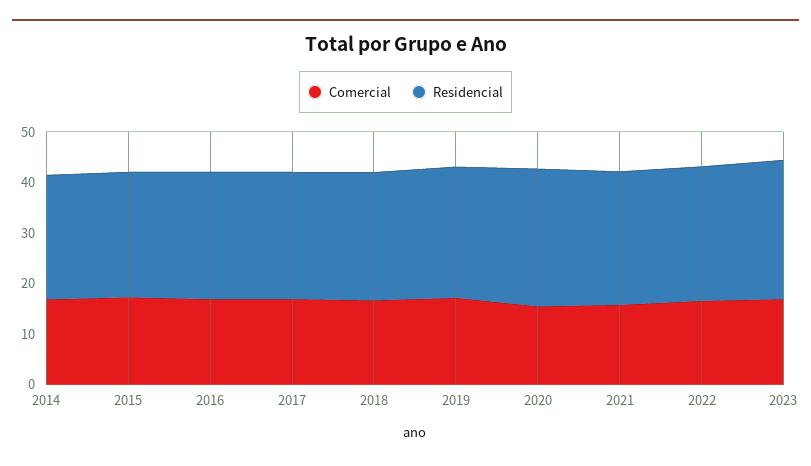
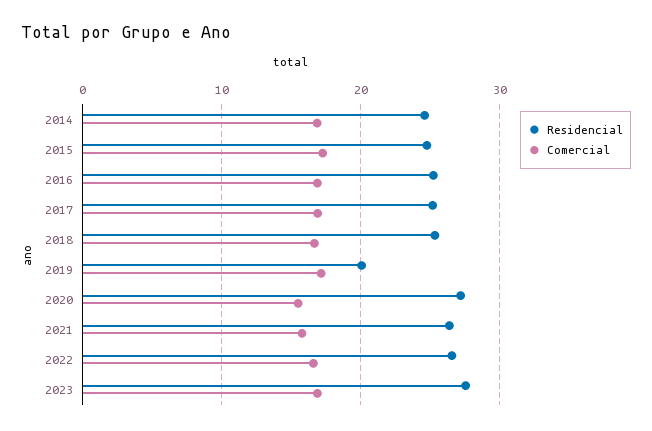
Residencial, 2019: 26 -> 20

